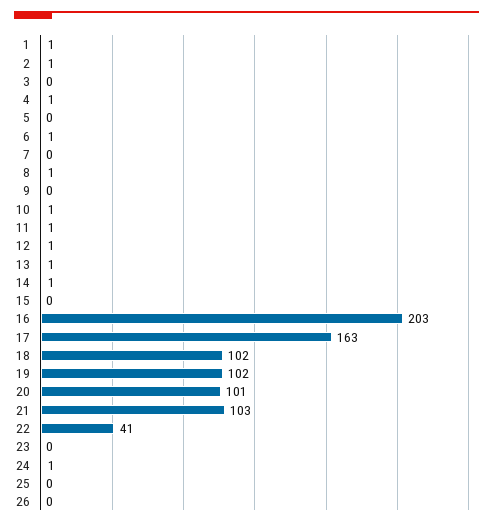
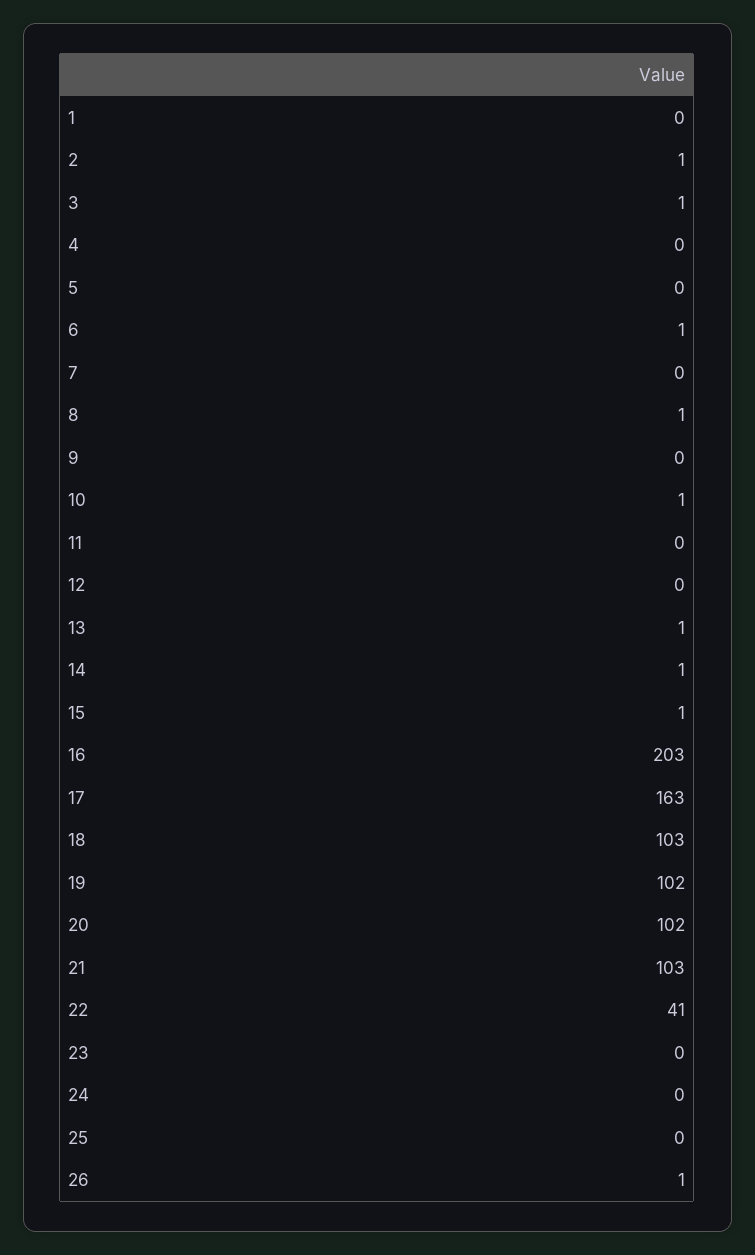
1: 1 -> 0
3: 0 -> 1
4: 1 -> 0
11: 1 -> 0
12: 1 -> 0
15: 0 -> 1
18: 102 -> 103
20: 101 -> 102
24: 1 -> 0
26: 0 -> 1

